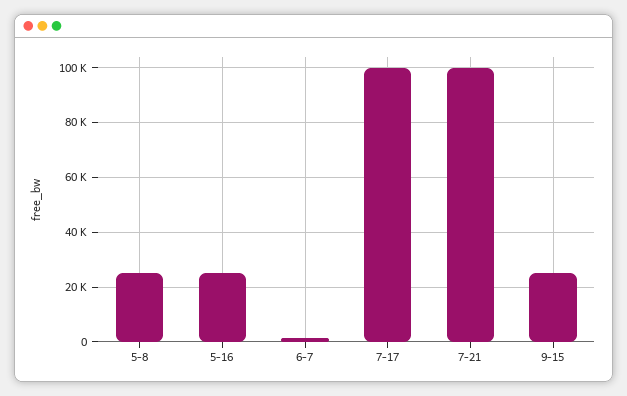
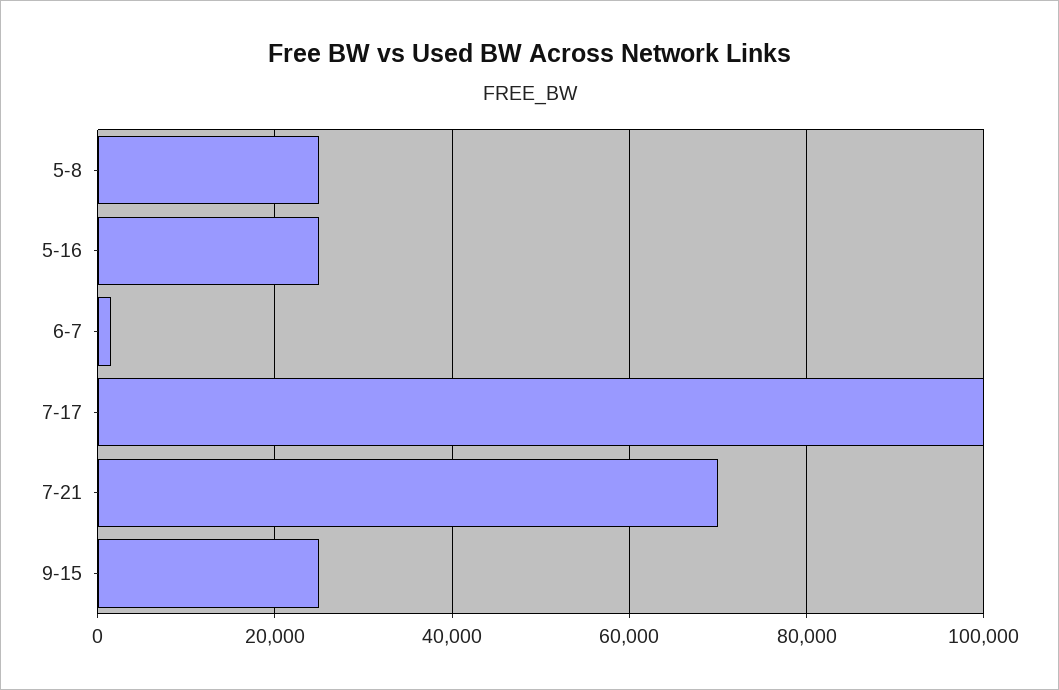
7-21: 100000 -> 70000

